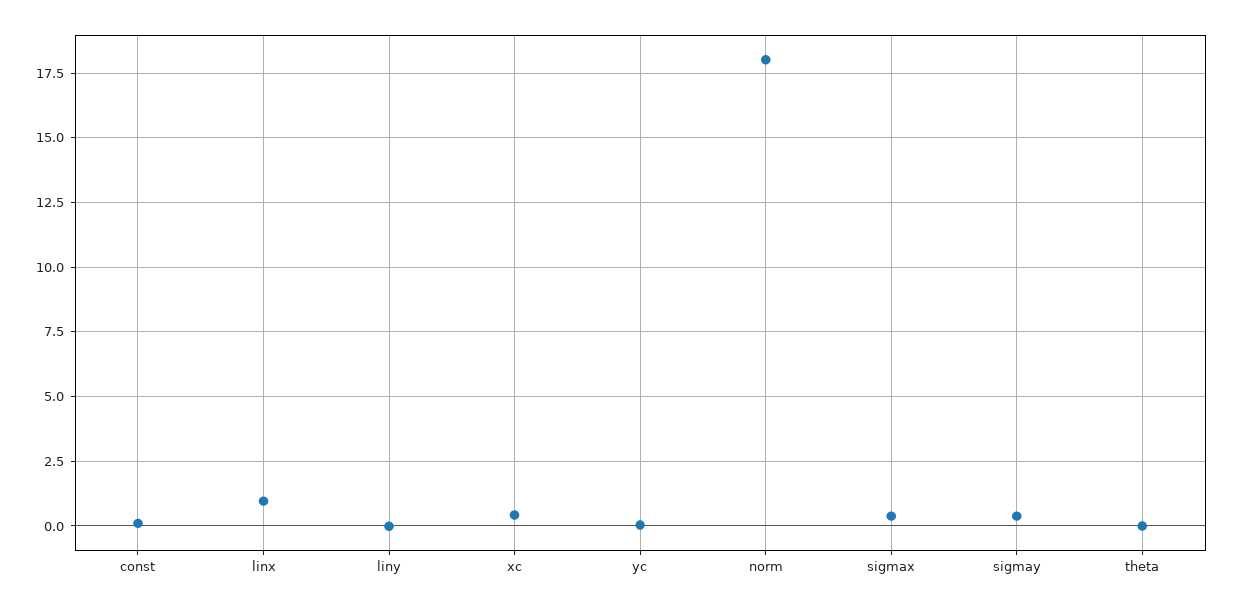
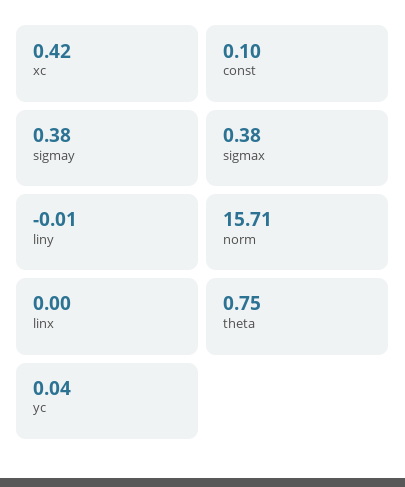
linx: 1 -> 0
norm: 18 -> 15.71
theta: 0 -> 0.75

